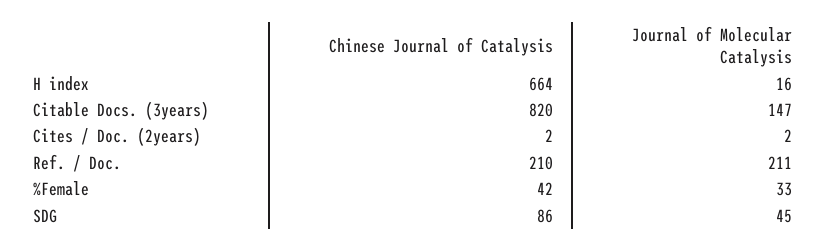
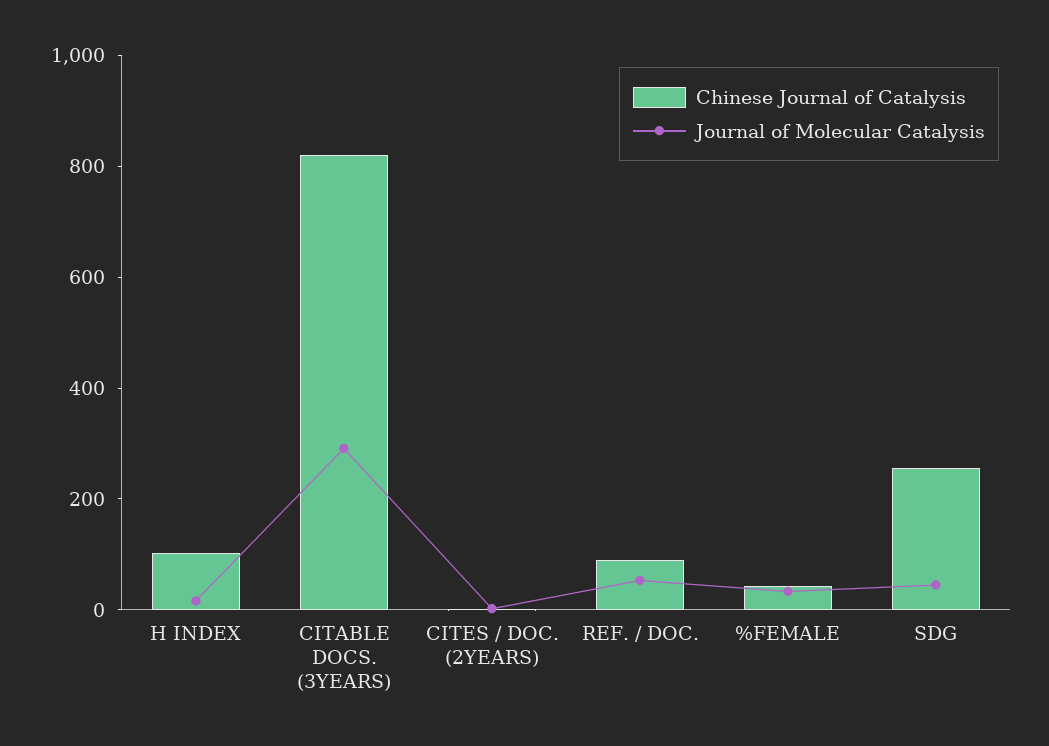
Chinese Journal of Catalysis, H index: 664 -> 100
Journal of Molecular Catalysis, Citable Docs. (3years): 147 -> 300
Chinese Journal of Catalysis, Ref. / Doc.: 210 -> 100
Journal of Molecular Catalysis, Ref. / Doc.: 211 -> 50
Chinese Journal of Catalysis, SDG: 86 -> 250

